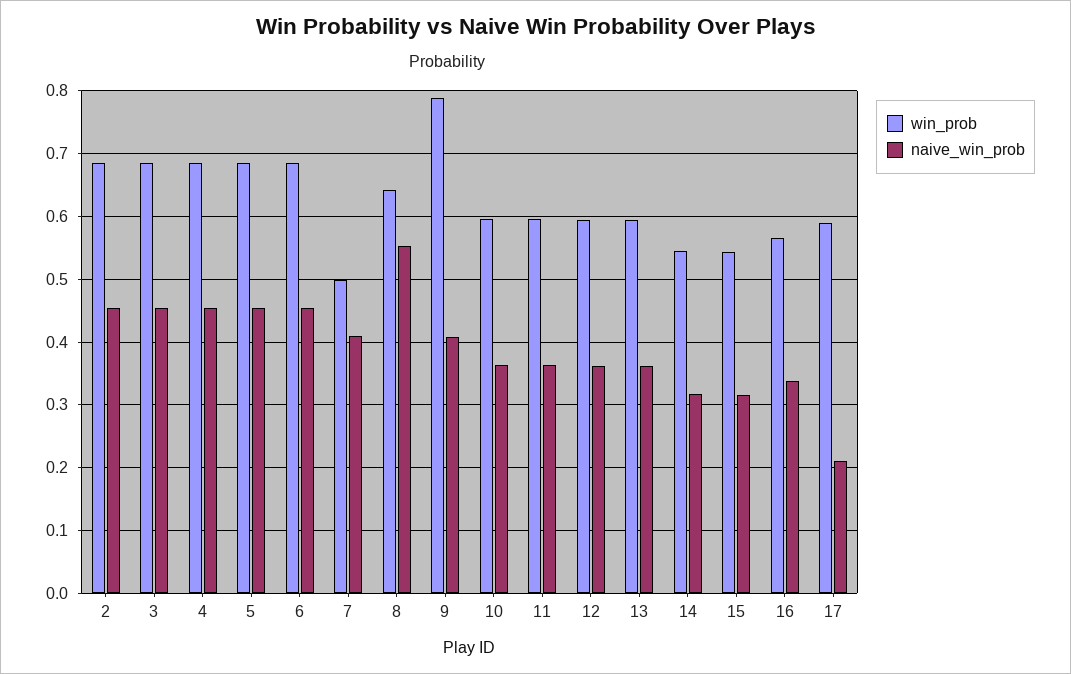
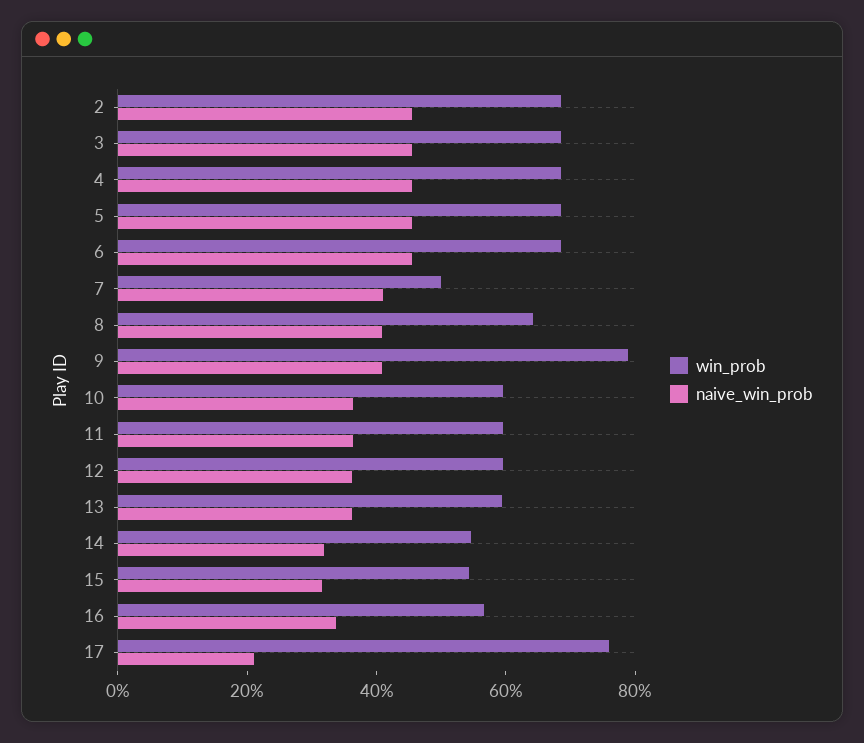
naive_win_prob, 8: 0.55 -> 0.4
win_prob, 17: 0.59 -> 0.75

